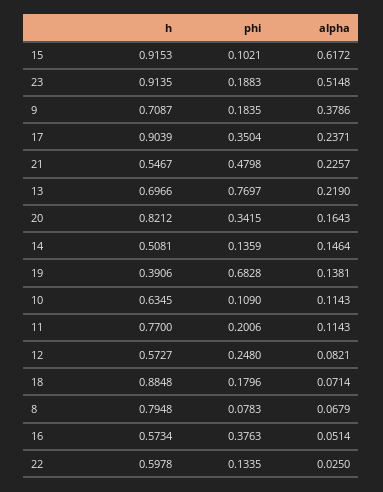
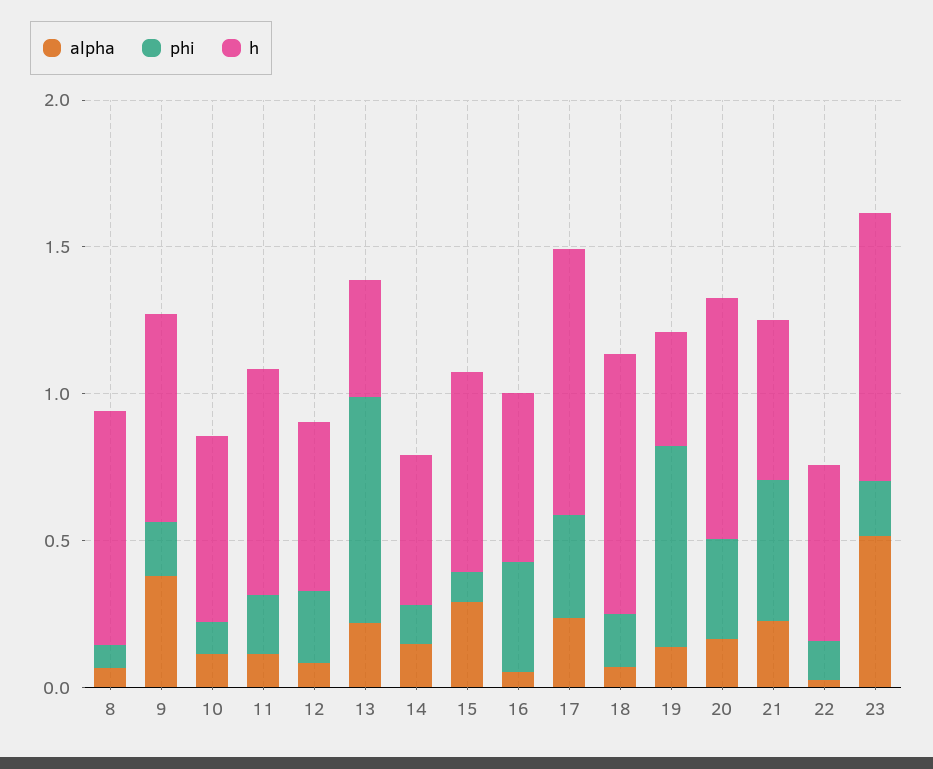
h, 15: 0.9153 -> 0.7
alpha, 15: 0.6172 -> 0.3
h, 13: 0.6966 -> 0.4

